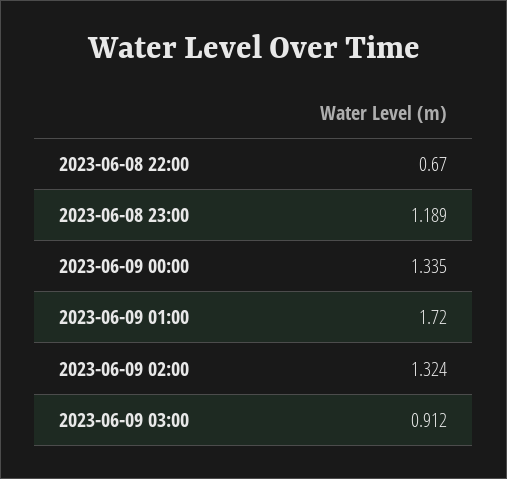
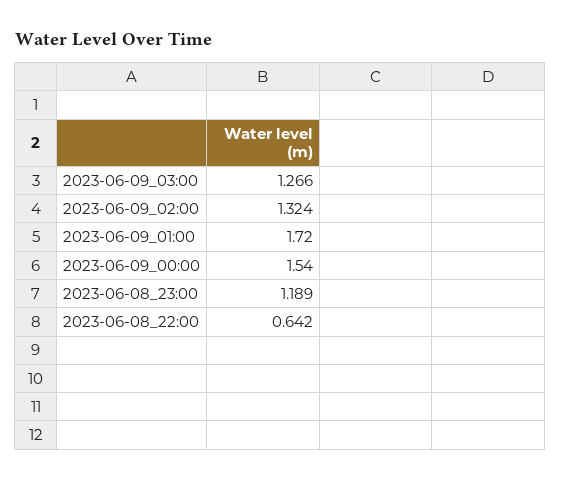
2023-06-08 22:00: 0.67 -> 0.642
2023-06-09 00:00: 1.335 -> 1.54
2023-06-09 03:00: 0.912 -> 1.266

